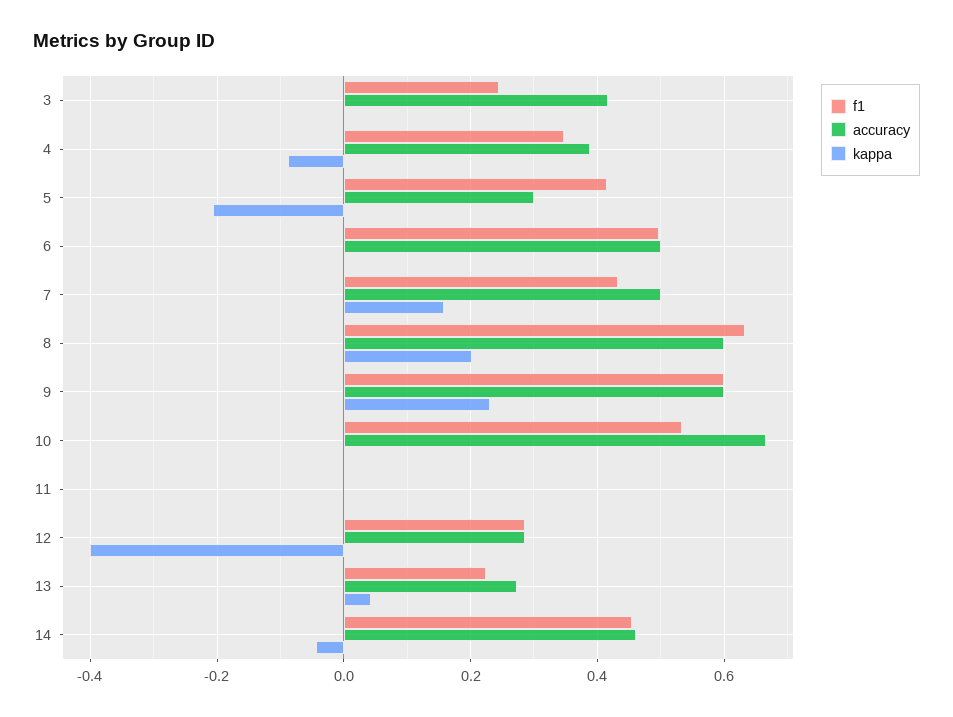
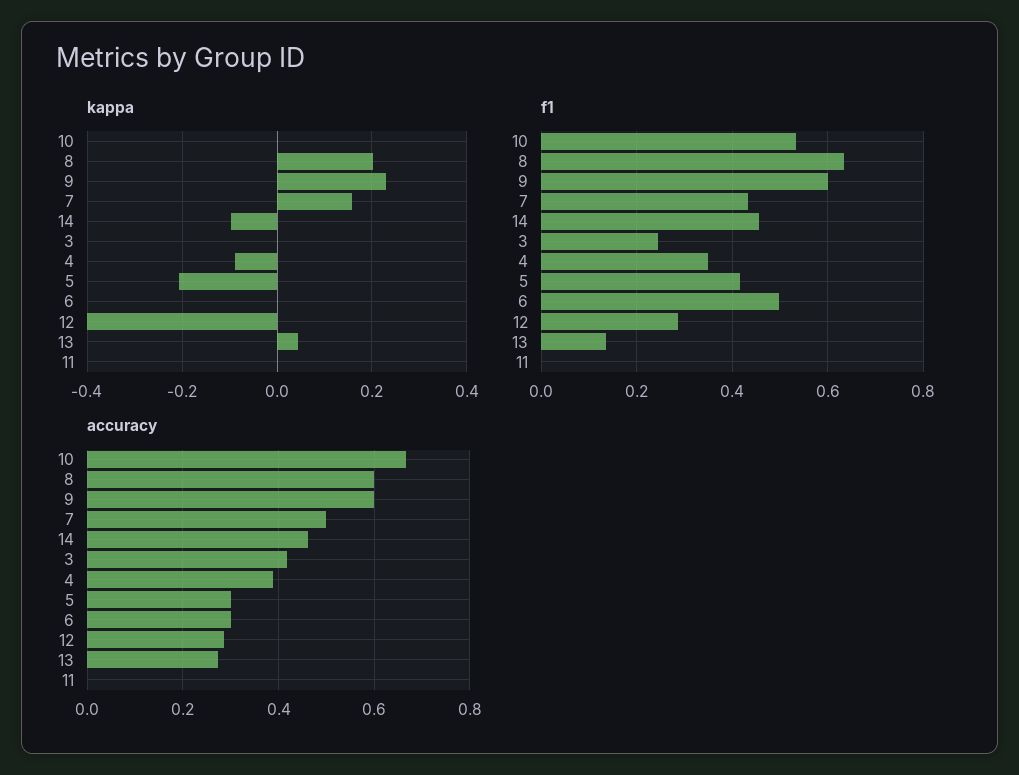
accuracy, 6: 0.5 -> 0.3
f1, 13: 0.22 -> 0.14
kappa, 14: -0.04 -> -0.1

